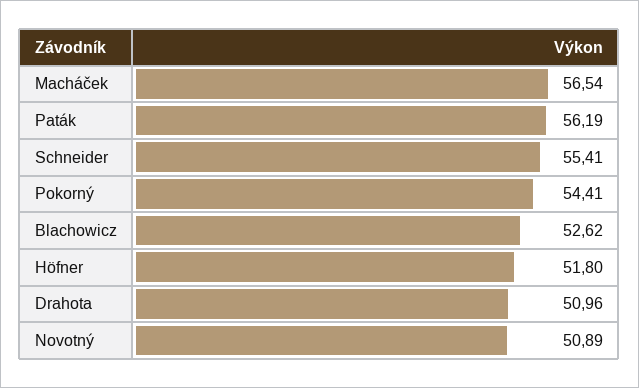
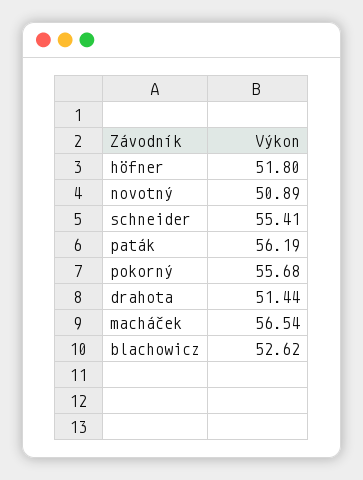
Pokorný: 54.41 -> 55.68
Drahota: 50.96 -> 51.44

